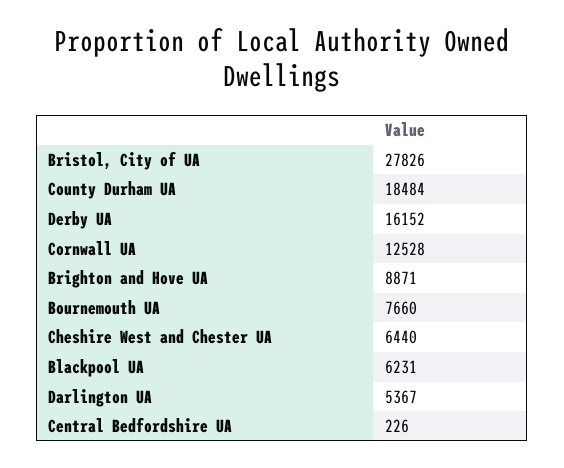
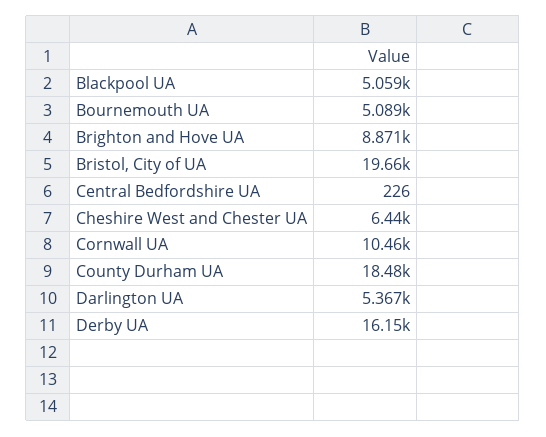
Bristol, City of UA: 27826 -> 19660
Cornwall UA: 12528 -> 10460
Bournemouth UA: 7660 -> 5089
Blackpool UA: 6231 -> 5059

